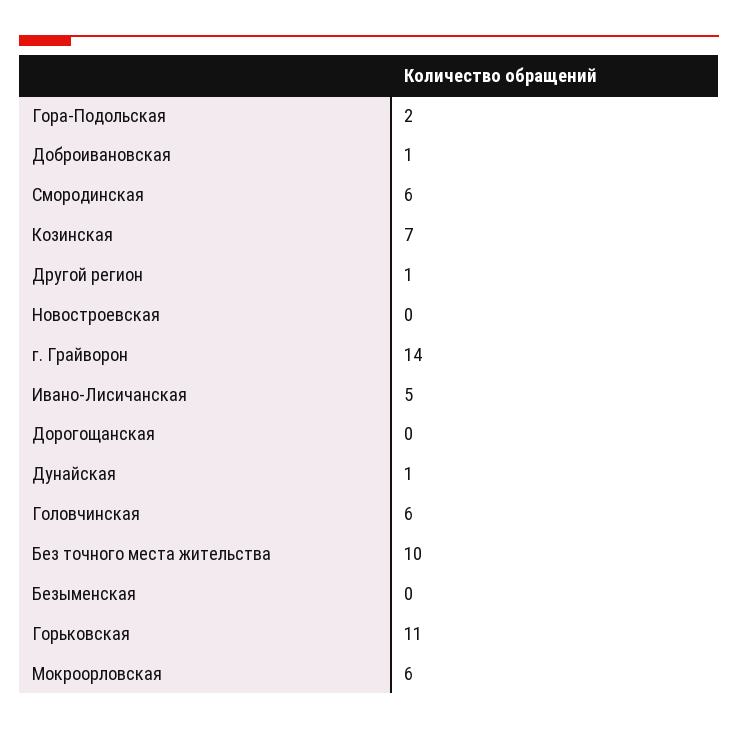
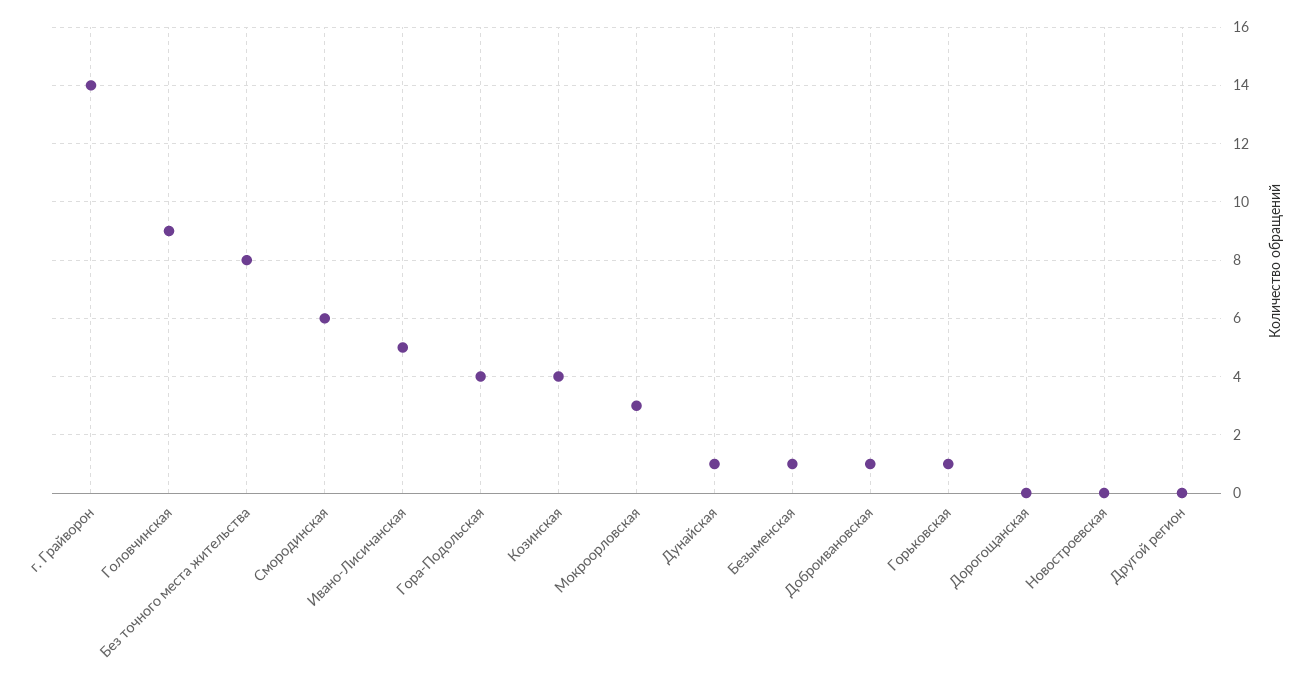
Гора-Подольская: 2 -> 4
Козинская: 7 -> 4
Другой регион: 1 -> 0
Головчинская: 6 -> 9
Без точного места жительства: 10 -> 8
Безыменская: 0 -> 1
Горьковская: 11 -> 1
Мокроорловская: 6 -> 3

